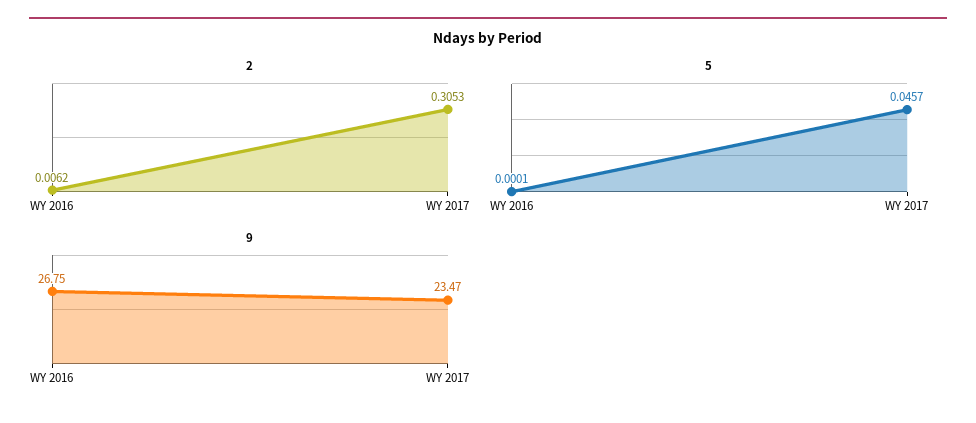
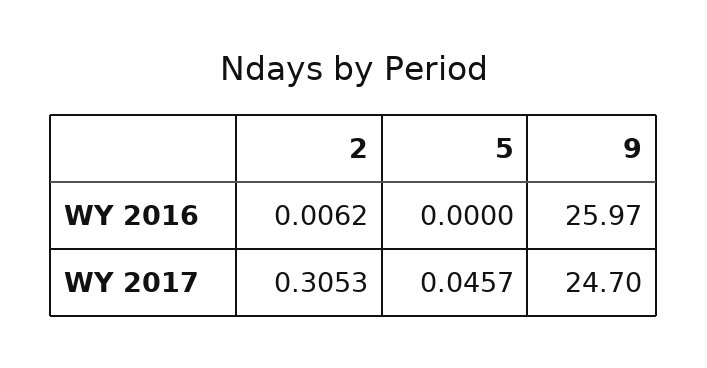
5, WY 2016: 0.0001 -> 0
9, WY 2016: 26.75 -> 25.97
9, WY 2017: 23.47 -> 24.7

